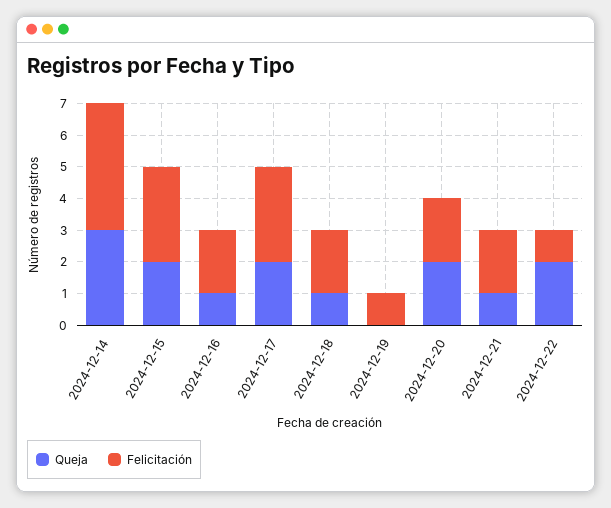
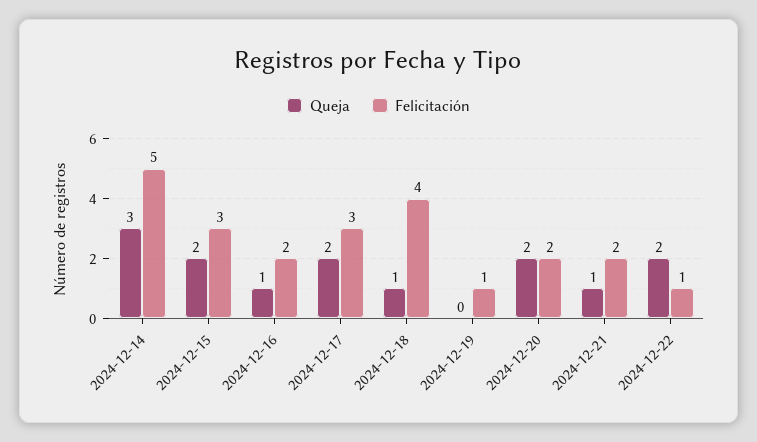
Felicitación, 2024-12-14: 4 -> 5
Felicitación, 2024-12-18: 2 -> 4

